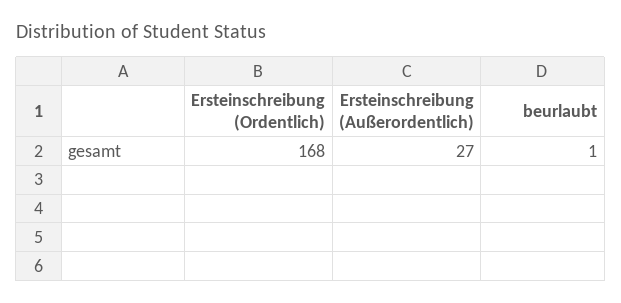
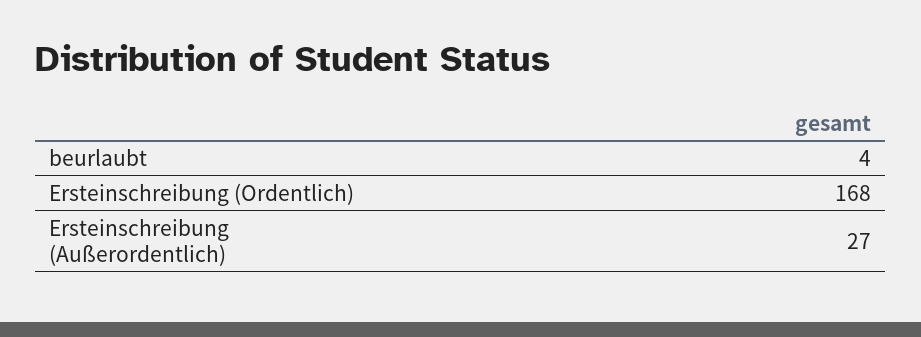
beurlaubt: 1 -> 4

